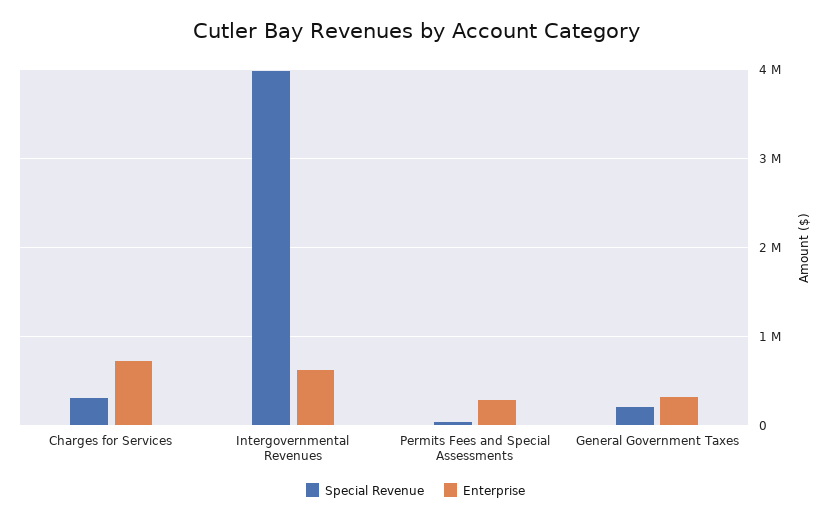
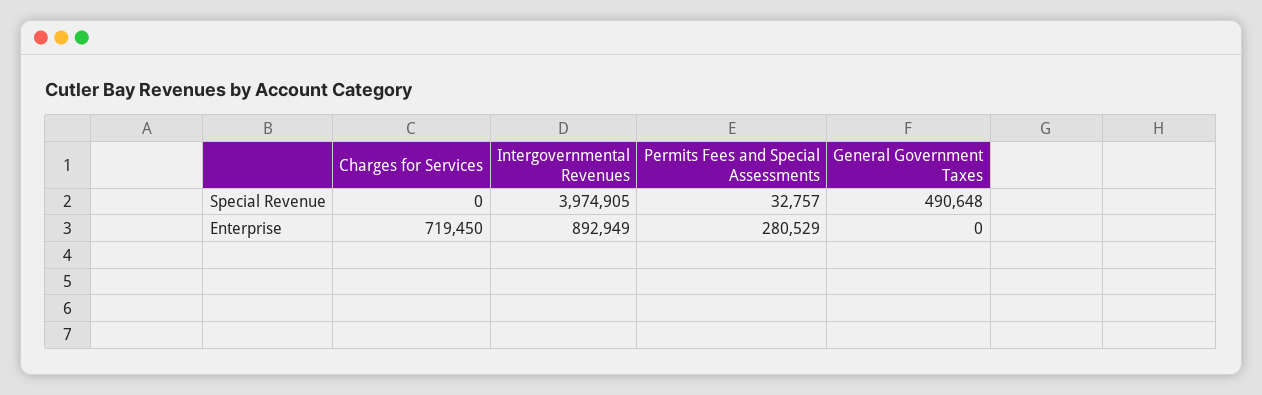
Special Revenue, Charges for Services: 300000 -> 0
Enterprise, Intergovernmental Revenues: 600000 -> 892949
Special Revenue, General Government Taxes: 200000 -> 490648
Enterprise, General Government Taxes: 300000 -> 0

